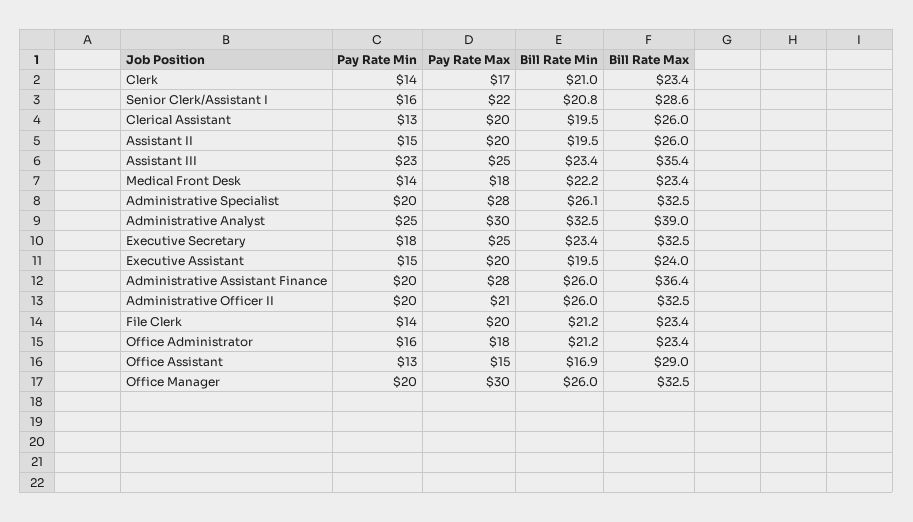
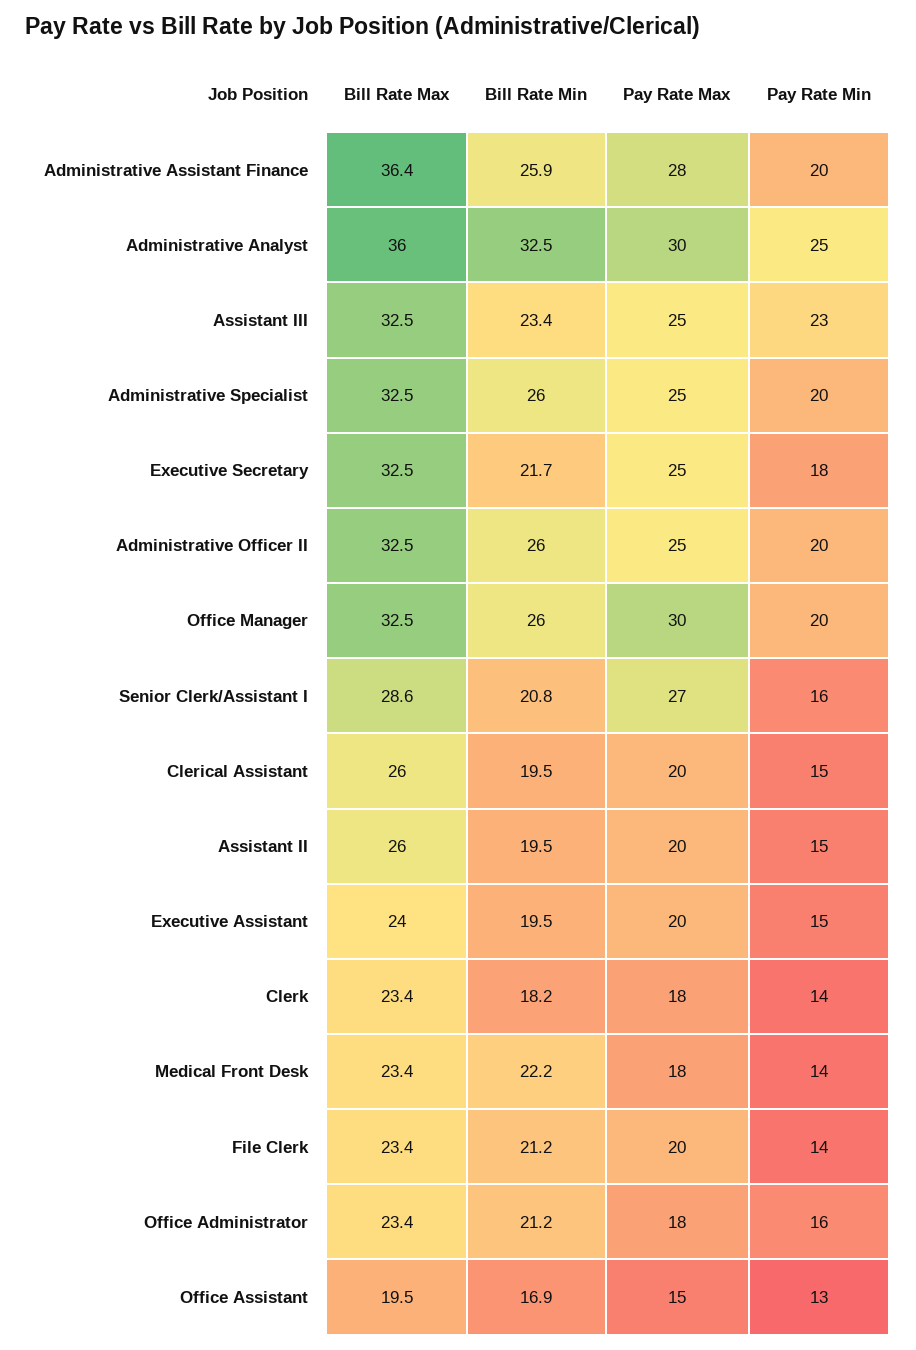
Pay Rate Max, Clerk: 17 -> 18
Bill Rate Min, Clerk: 21 -> 18.2
Pay Rate Max, Senior Clerk/Assistant I: 22 -> 27
Pay Rate Min, Clerical Assistant: 13 -> 15
Bill Rate Max, Assistant III: 35.4 -> 32.5
Pay Rate Max, Administrative Specialist: 28 -> 25
Bill Rate Min, Administrative Specialist: 26.1 -> 26
Bill Rate Max, Administrative Analyst: 39 -> 36
Bill Rate Min, Executive Secretary: 23.4 -> 21.7
Bill Rate Min, Administrative Assistant Finance: 26 -> 25.9
Pay Rate Max, Administrative Officer II: 21 -> 25
Bill Rate Max, Office Assistant: 29 -> 19.5

